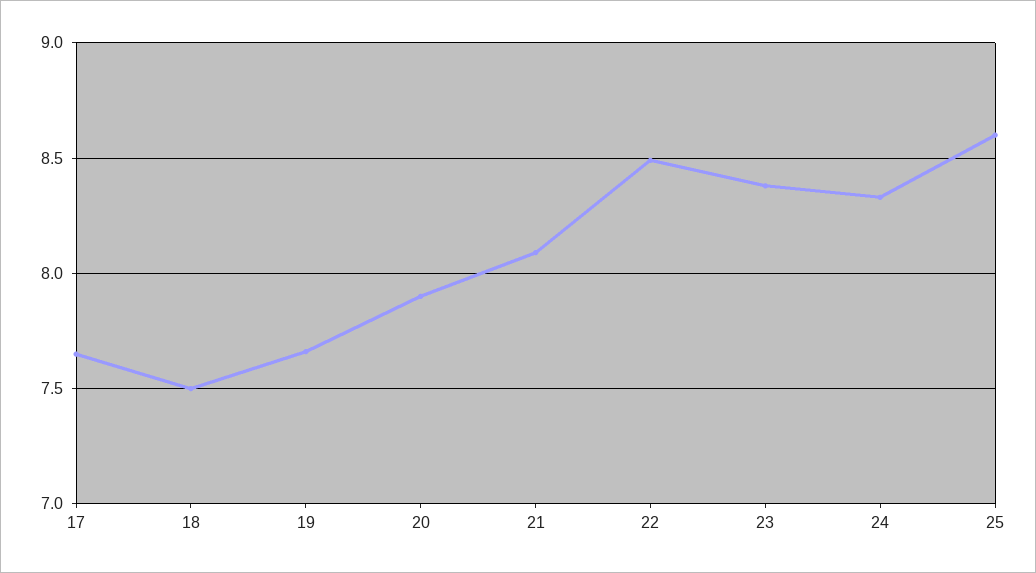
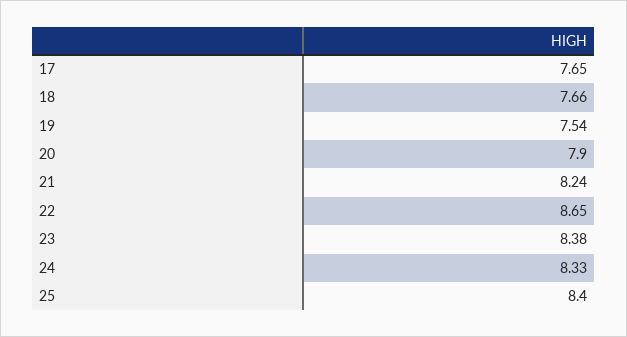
18: 7.5 -> 7.66
19: 7.65 -> 7.54
21: 8.1 -> 8.24
22: 8.5 -> 8.65
25: 8.6 -> 8.4

